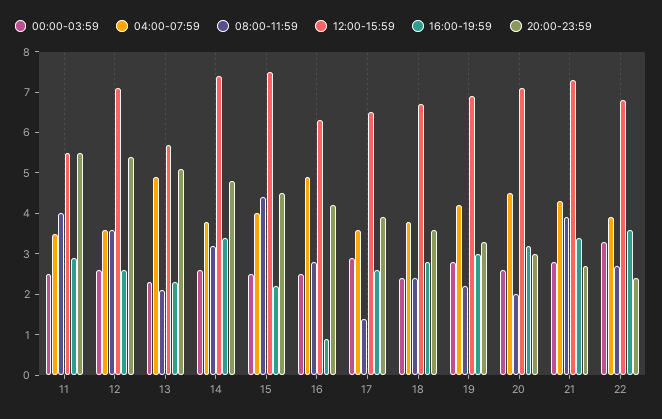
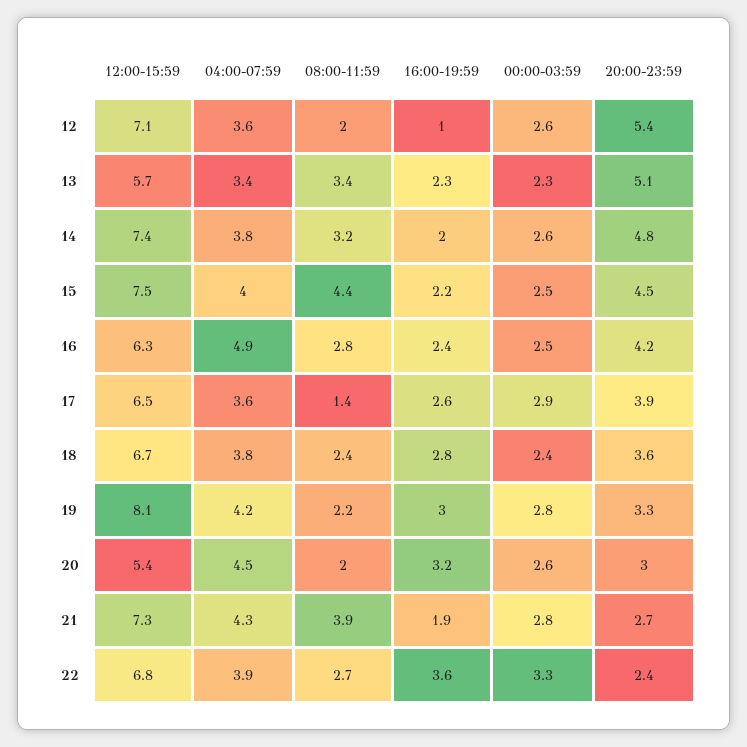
00:00-03:59, 11: 2.5 -> none
04:00-07:59, 11: 3.5 -> none
08:00-11:59, 11: 4 -> none
12:00-15:59, 11: 5.5 -> none
16:00-19:59, 11: 3 -> none
20:00-23:59, 11: 5.5 -> none
08:00-11:59, 12: 3.5 -> 2
16:00-19:59, 12: 2.5 -> 1
04:00-07:59, 13: 5 -> 3.4
08:00-11:59, 13: 2 -> 3.4
16:00-19:59, 14: 3.5 -> 2
16:00-19:59, 16: 1 -> 2.4
12:00-15:59, 19: 7 -> 8.1
12:00-15:59, 20: 7 -> 5.4
16:00-19:59, 21: 3.5 -> 1.9

